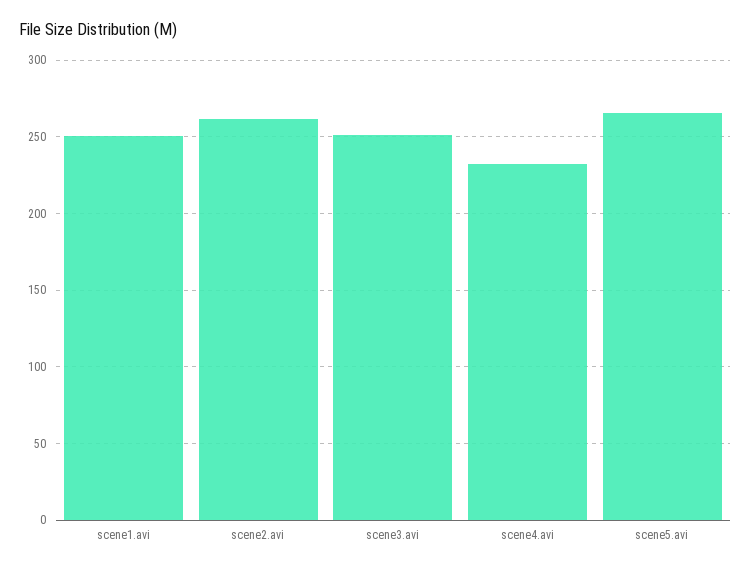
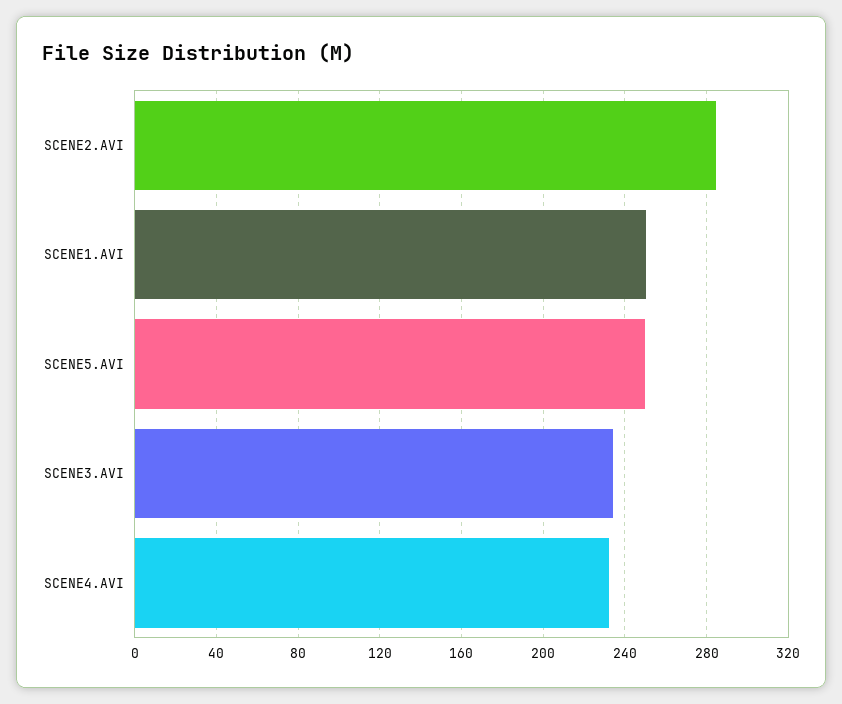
scene2.avi: 260 -> 285
scene3.avi: 250 -> 235
scene5.avi: 265 -> 250

